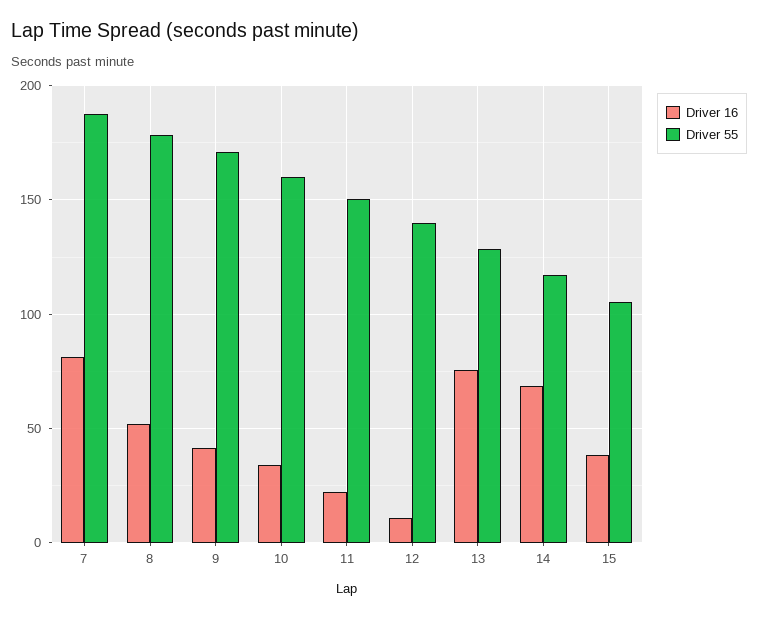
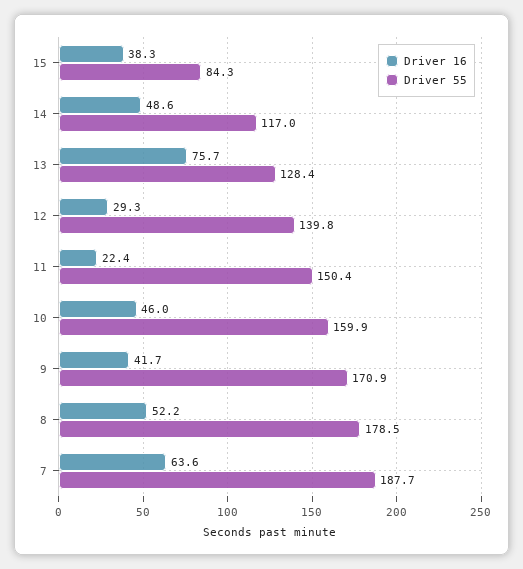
Driver 16, 7: 80 -> 63.6
Driver 16, 10: 35 -> 46
Driver 16, 12: 10 -> 29.3
Driver 16, 14: 70 -> 48.6
Driver 55, 15: 105 -> 84.3

